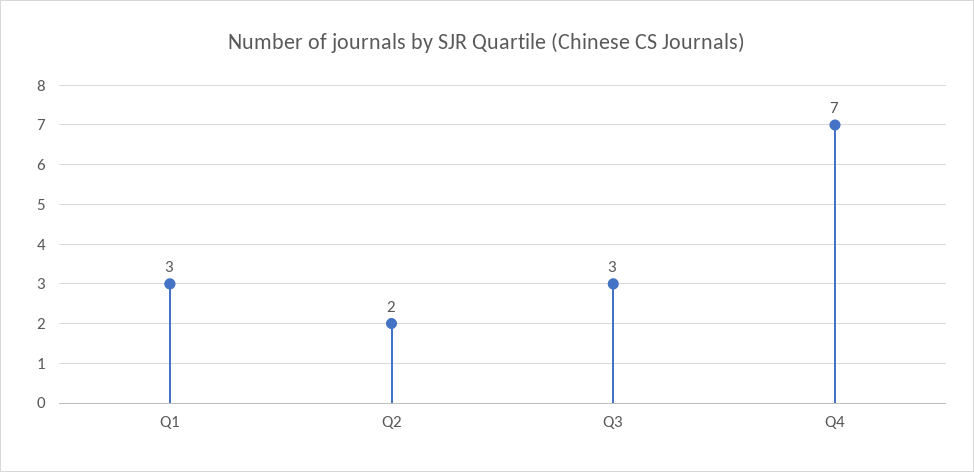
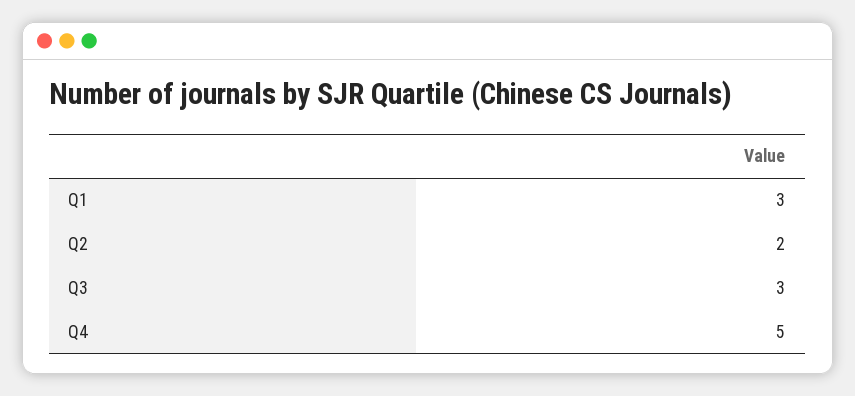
Q4: 7 -> 5

